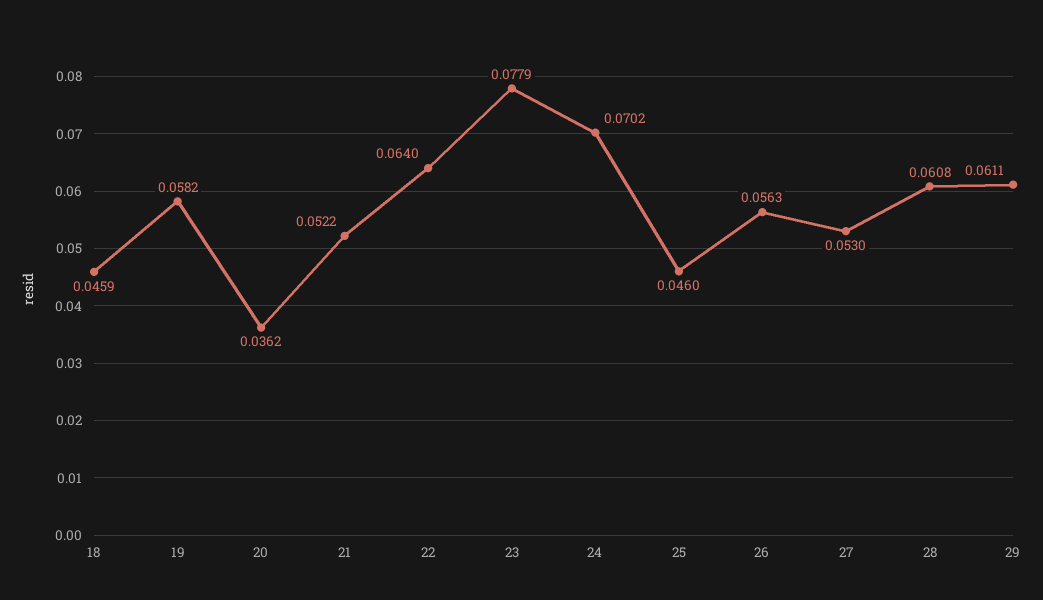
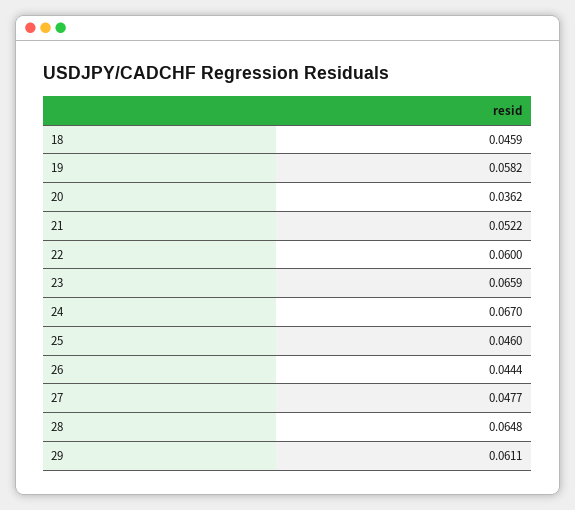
22: 0.064 -> 0.06
23: 0.0779 -> 0.0659
24: 0.0702 -> 0.067
26: 0.0563 -> 0.0444
27: 0.053 -> 0.0477
28: 0.0608 -> 0.0648

